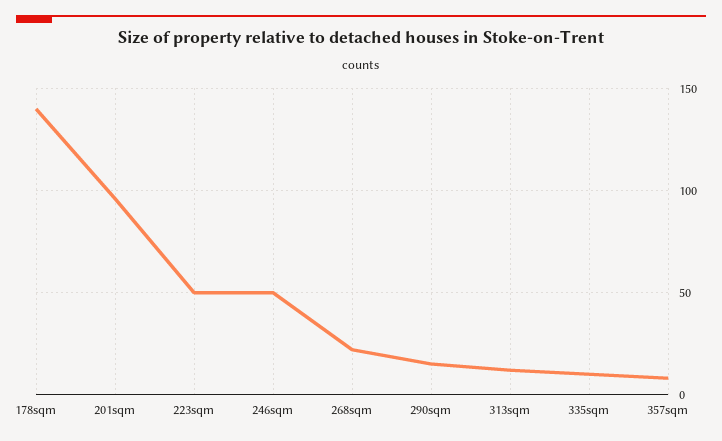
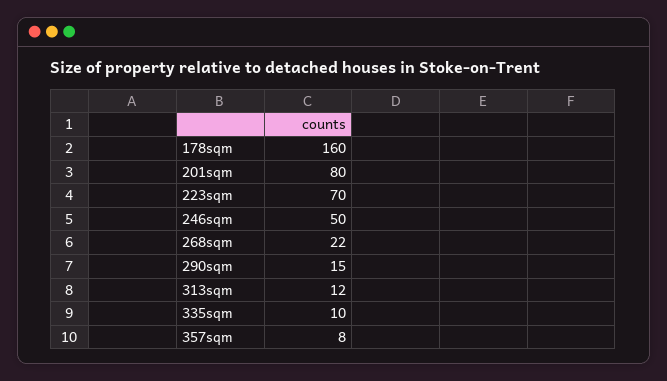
178sqm: 140 -> 160
201sqm: 95 -> 80
223sqm: 50 -> 70

